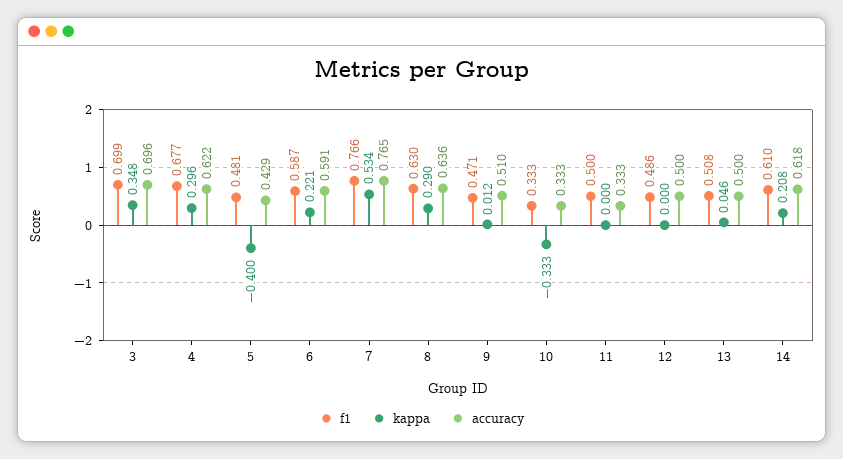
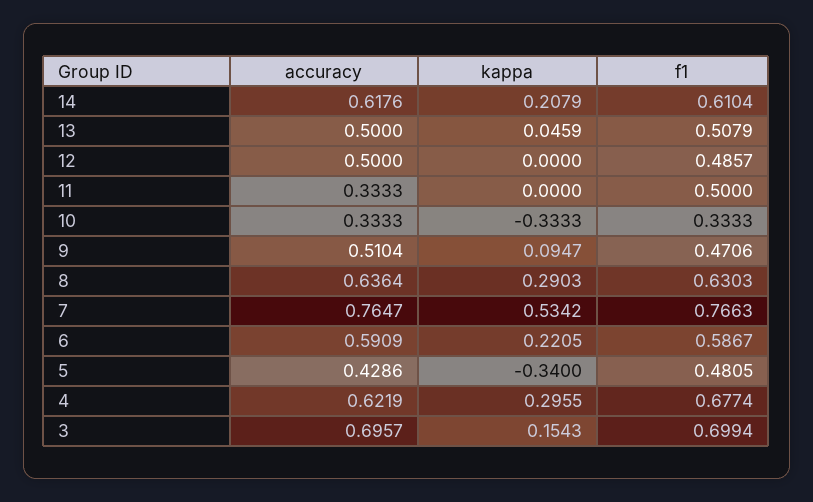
kappa, 3: 0.348 -> 0.1543
kappa, 5: -0.4 -> -0.34
kappa, 9: 0.012 -> 0.0947

